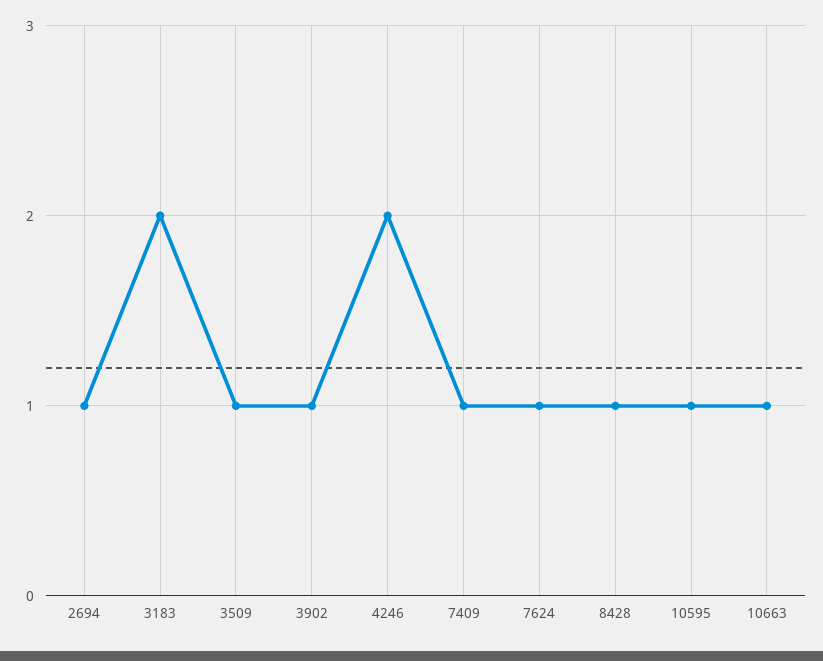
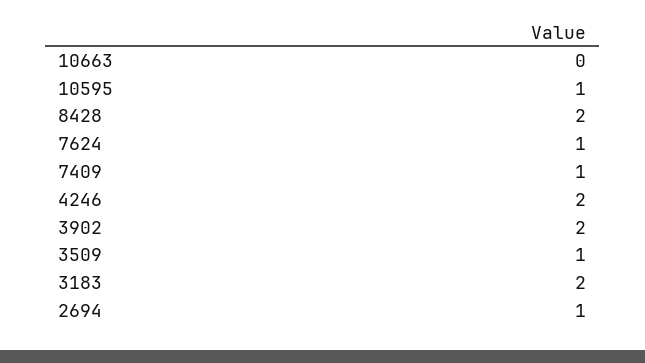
3902: 1 -> 2
8428: 1 -> 2
10663: 1 -> 0

